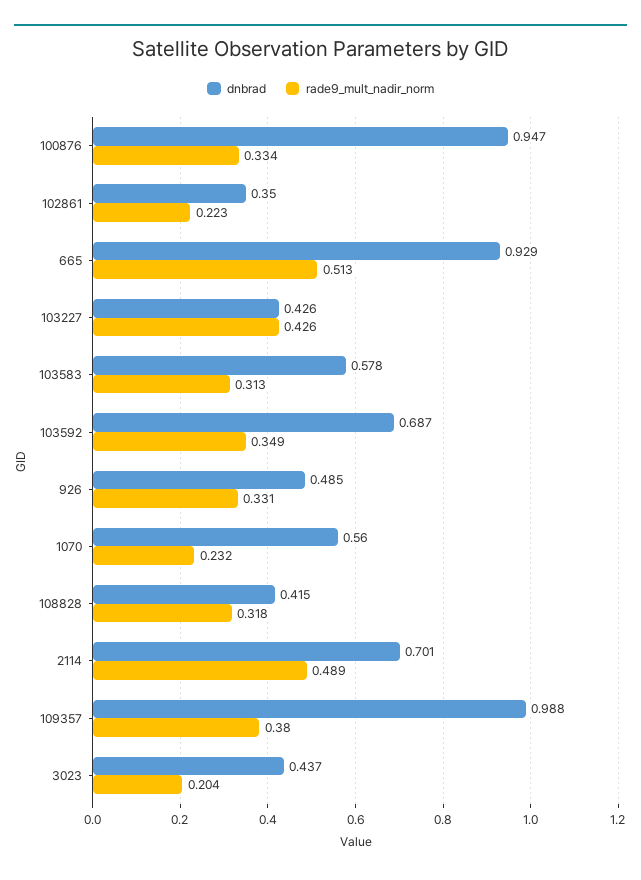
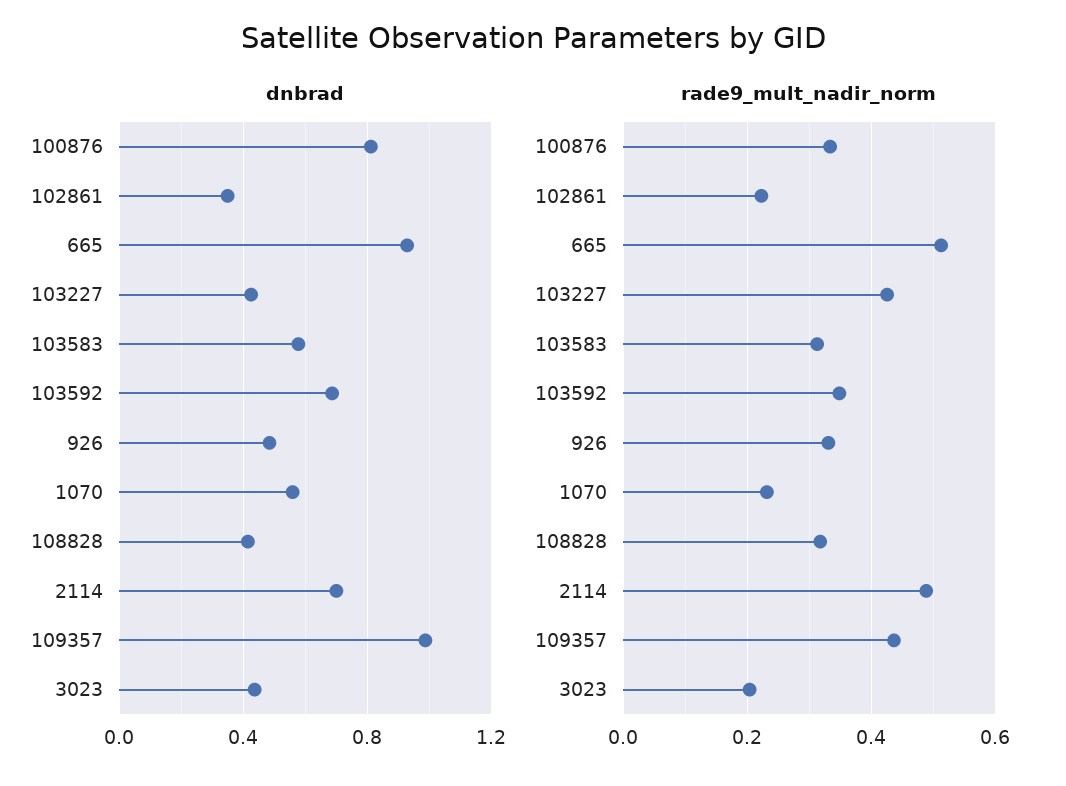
dnbrad, 100876: 0.947 -> 0.8
rade9_mult_nadir_norm, 109357: 0.38 -> 0.44

